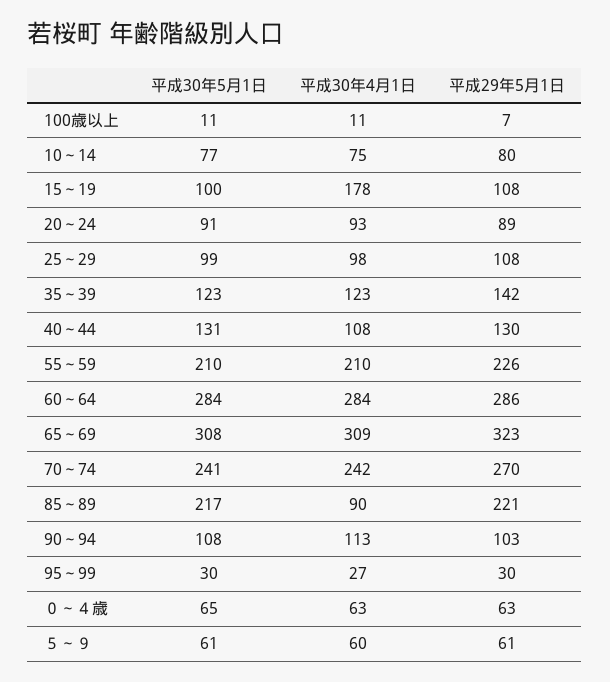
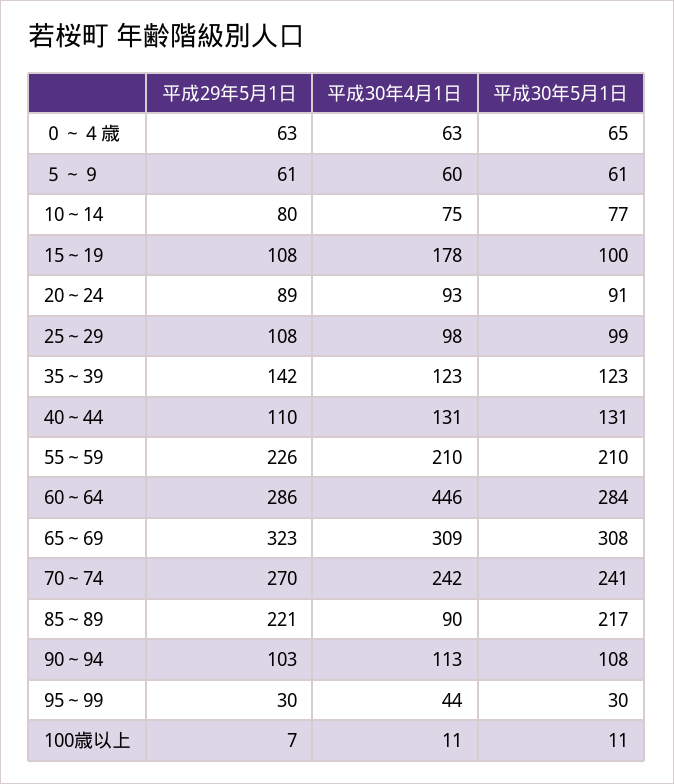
平成30年4月1日, 40～44: 108 -> 131
平成29年5月1日, 40～44: 130 -> 110
平成30年4月1日, 60～64: 284 -> 446
平成30年4月1日, 95～99: 27 -> 44

